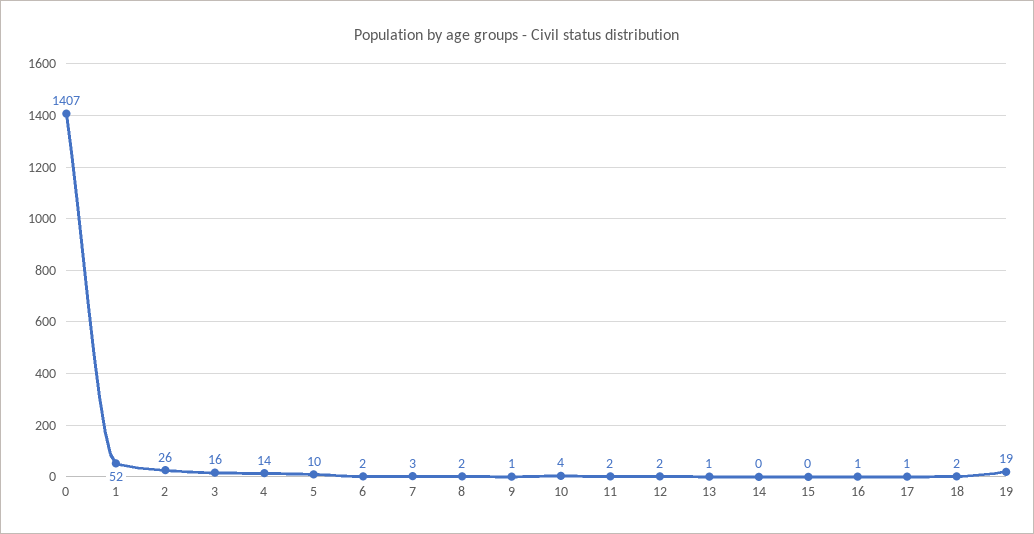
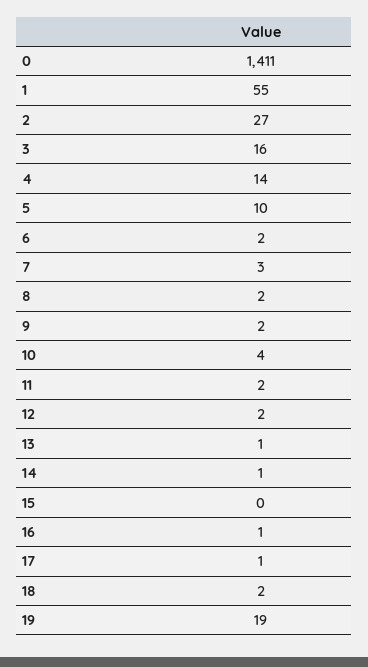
0: 1407 -> 1411
1: 52 -> 55
2: 26 -> 27
9: 1 -> 2
14: 0 -> 1

